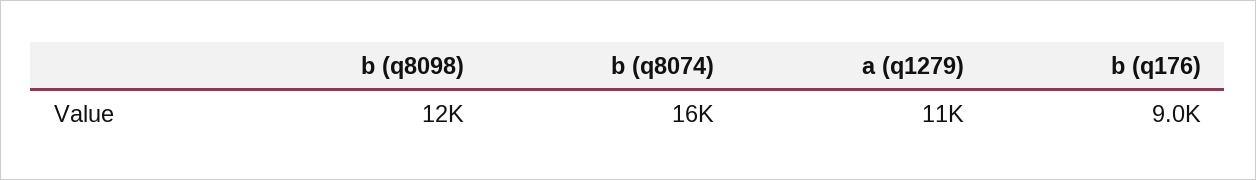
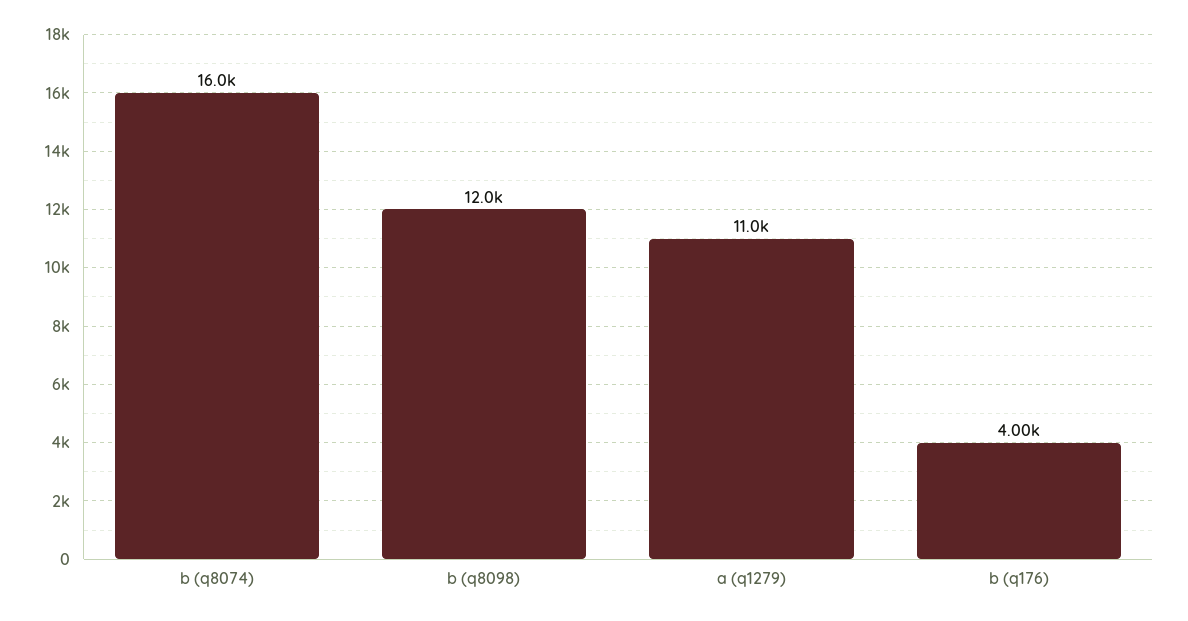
b (q176): 9000 -> 4000

